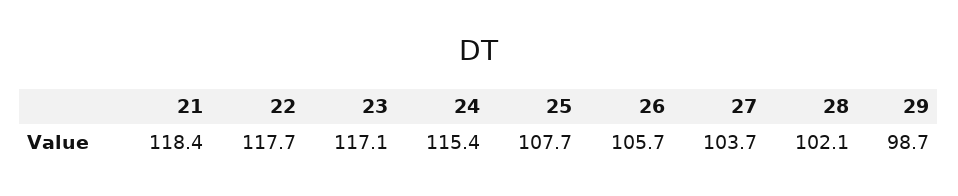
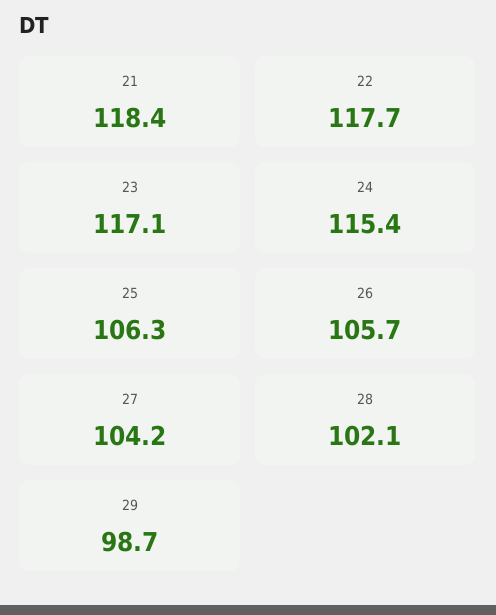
25: 107.7 -> 106.3
27: 103.7 -> 104.2

